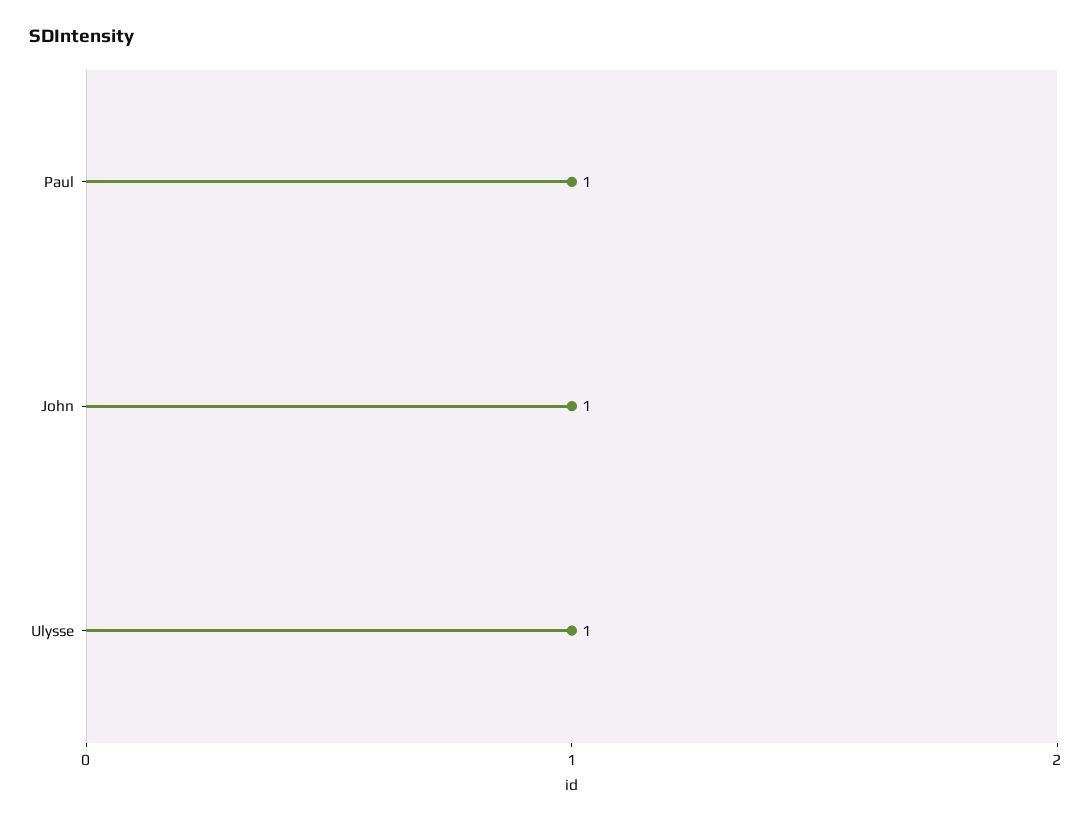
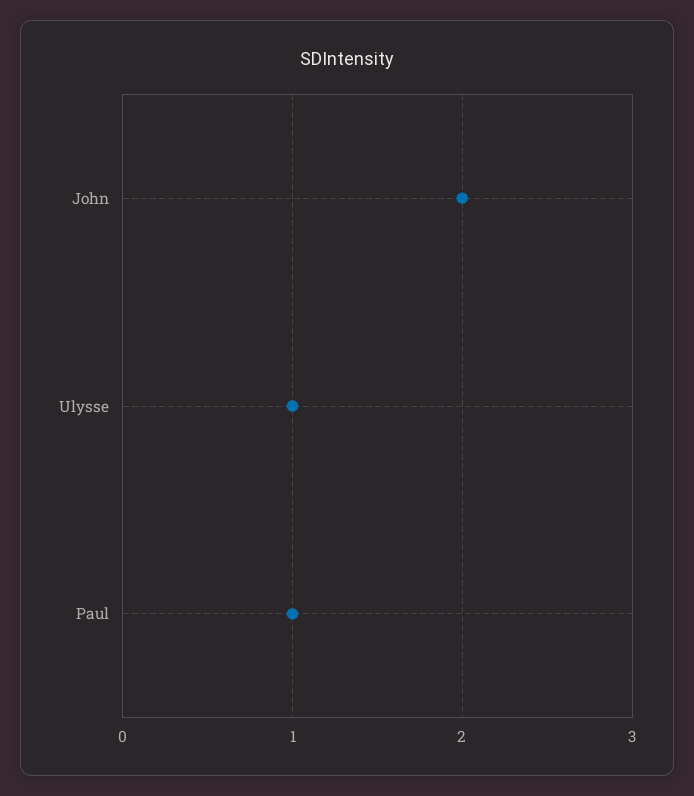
John: 1 -> 2

